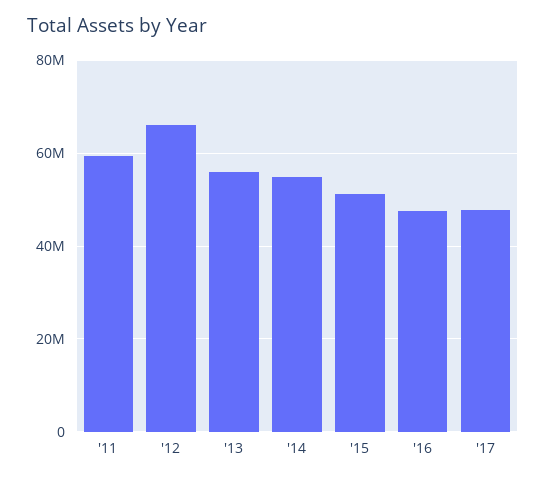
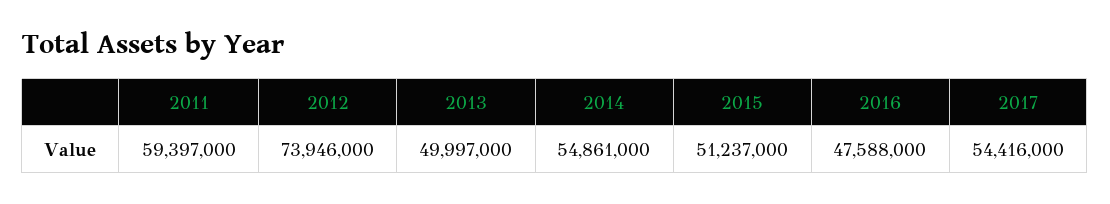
'12: 66000000 -> 73946000
'13: 56000000 -> 49997000
'17: 48000000 -> 54416000

